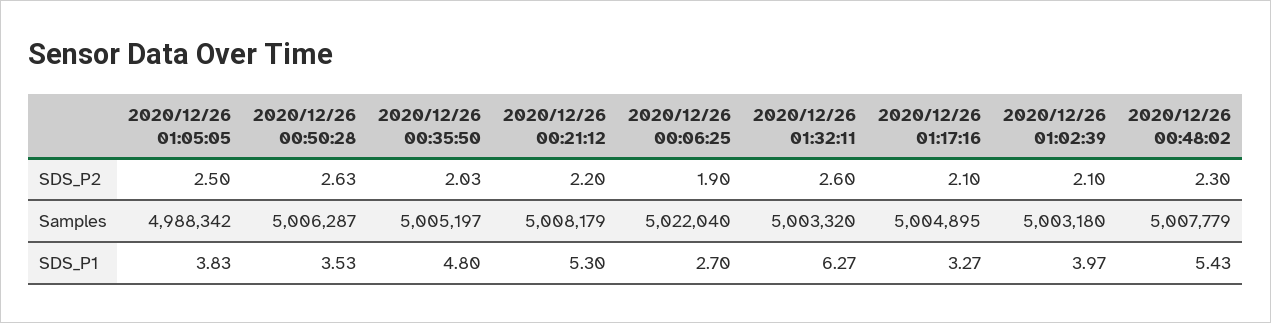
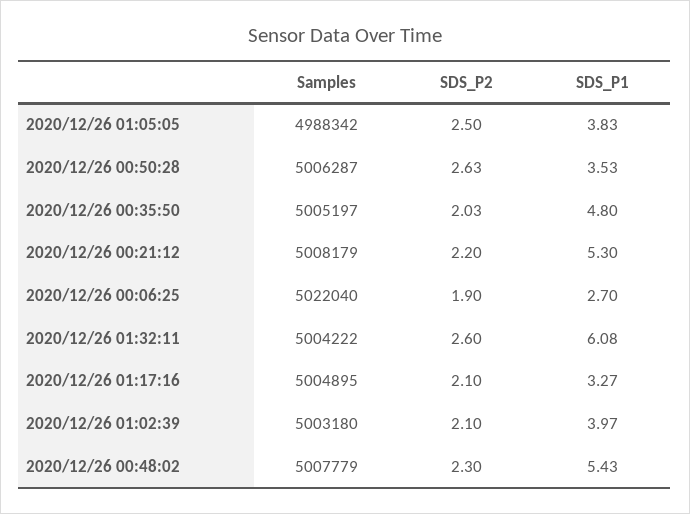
2020/12/26 01:32:11, Samples: 5003320 -> 5004222
2020/12/26 01:32:11, SDS_P1: 6.27 -> 6.08

